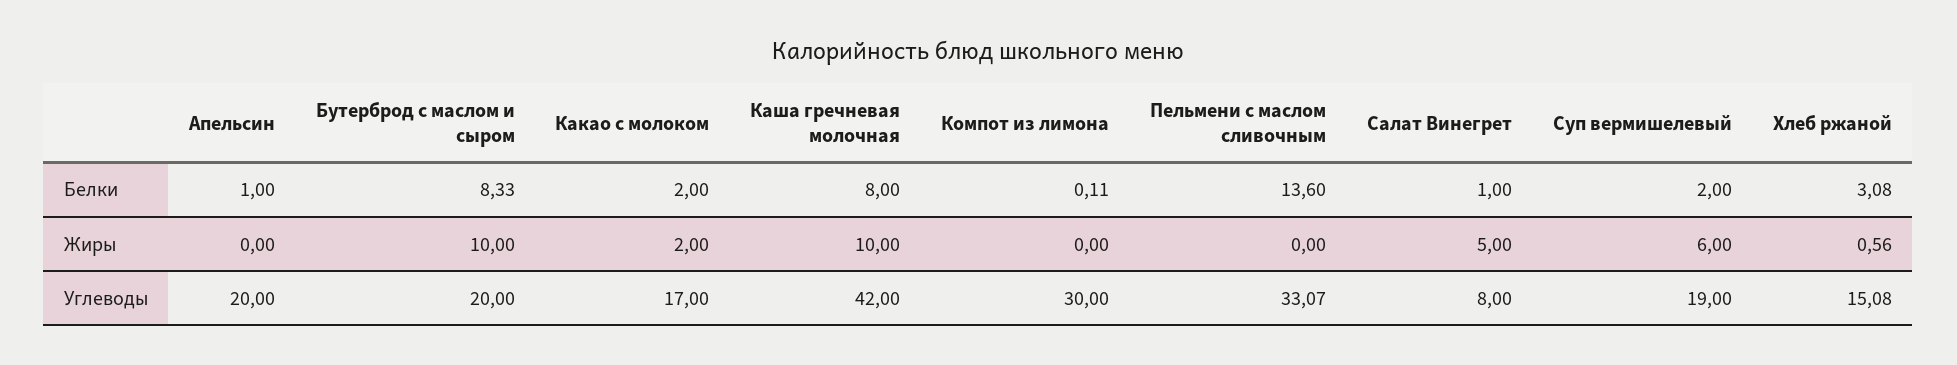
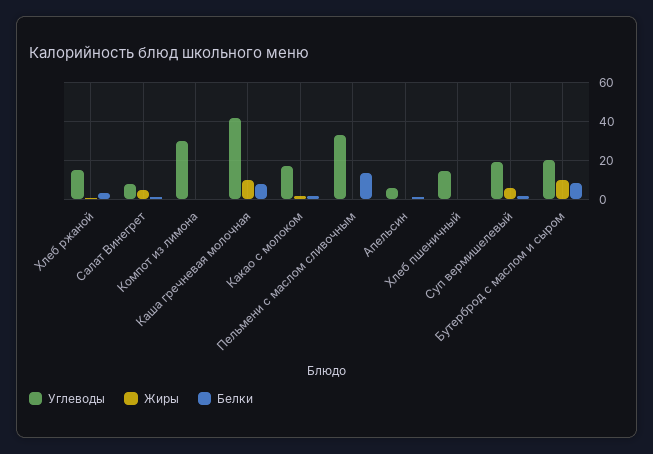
Углеводы, Апельсин: 20 -> 5
Углеводы, Хлеб пшеничный: none -> 15
Жиры, Хлеб пшеничный: none -> 0
Белки, Хлеб пшеничный: none -> 0

